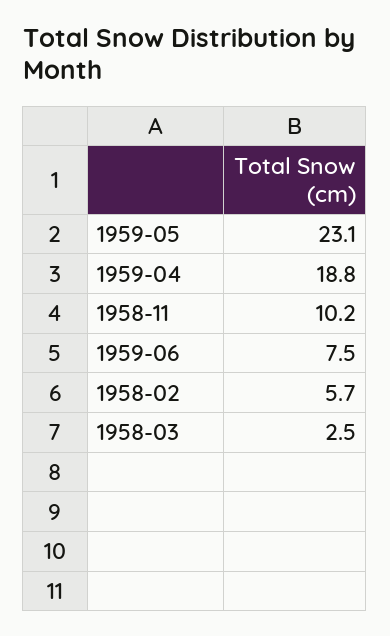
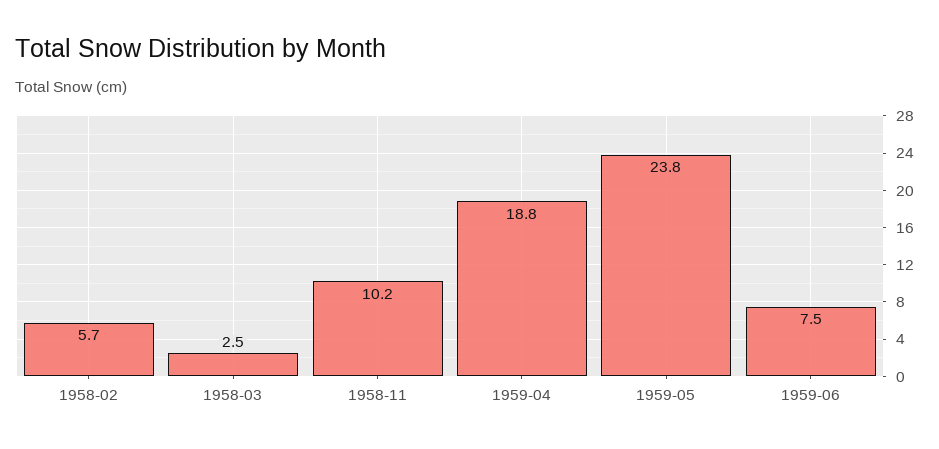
1959-05: 23.1 -> 23.8

